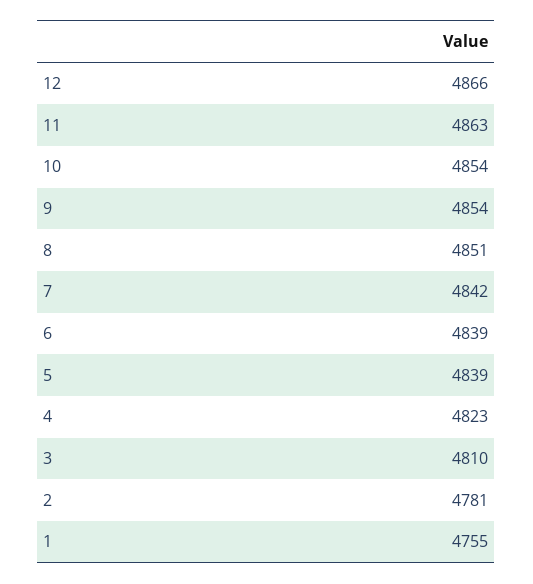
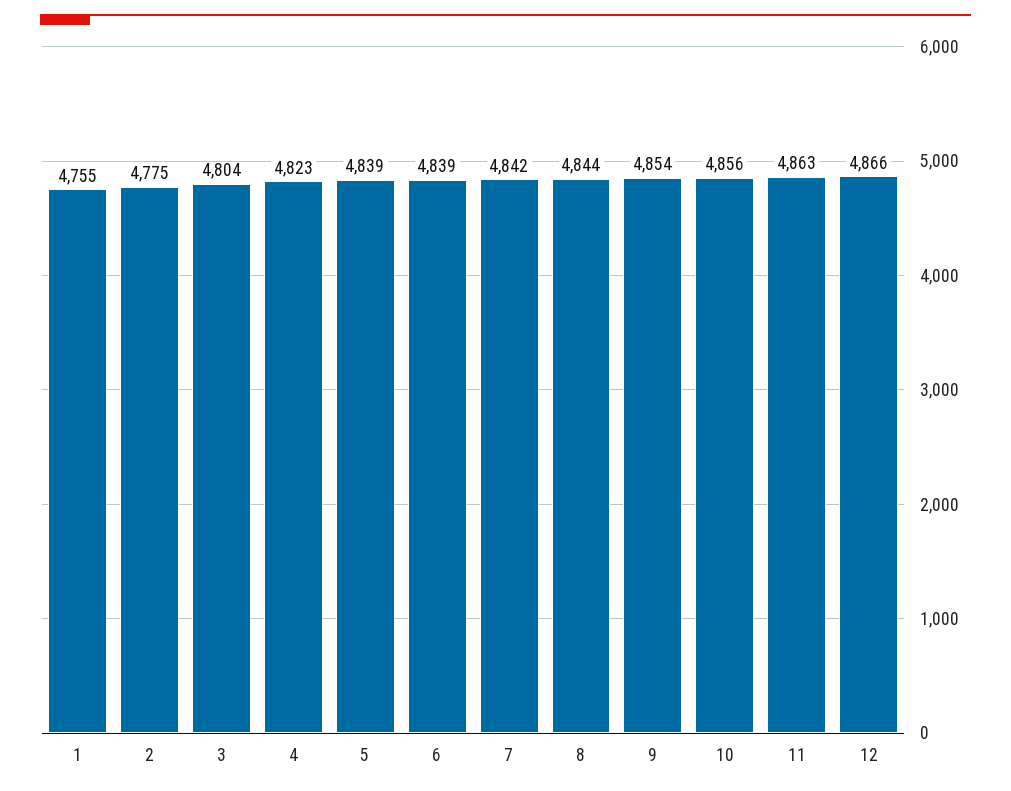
10: 4854 -> 4856
8: 4851 -> 4844
3: 4810 -> 4804
2: 4781 -> 4775

